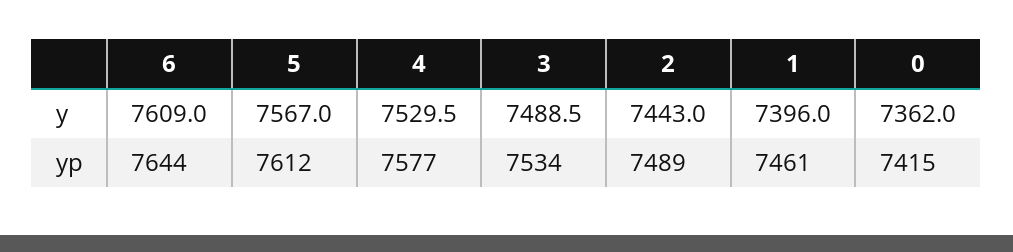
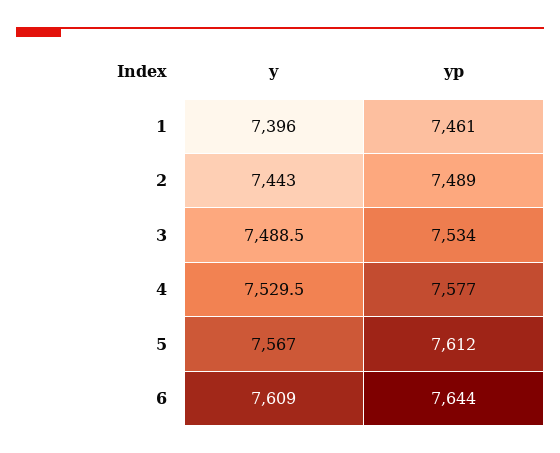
0, y: 7362 -> none
0, yp: 7415 -> none

